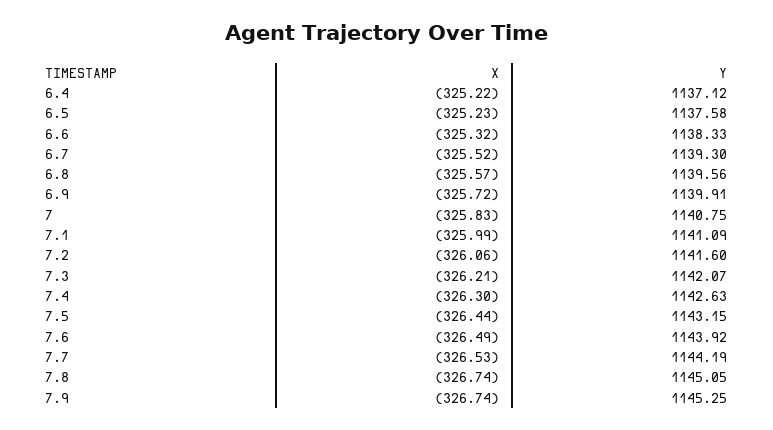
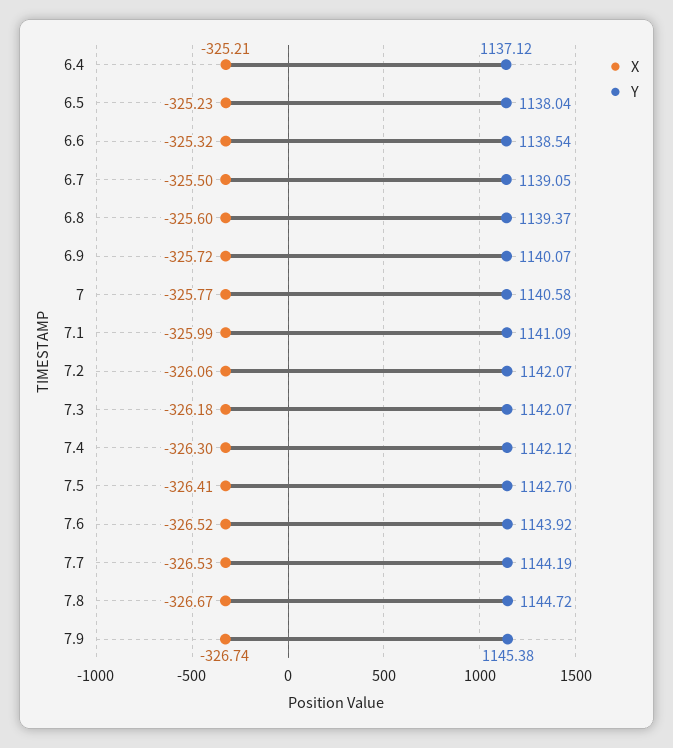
X, 6.4: -325.22 -> -325.21
Y, 6.5: 1137.58 -> 1138.04
Y, 6.6: 1138.33 -> 1138.54
X, 6.7: -325.52 -> -325.5
Y, 6.7: 1139.3 -> 1139.05
X, 6.8: -325.57 -> -325.6
Y, 6.8: 1139.56 -> 1139.37
Y, 6.9: 1139.91 -> 1140.07
X, 7: -325.83 -> -325.77
Y, 7: 1140.75 -> 1140.58
Y, 7.2: 1141.6 -> 1142.07
X, 7.3: -326.21 -> -326.18
Y, 7.4: 1142.63 -> 1142.12
X, 7.5: -326.44 -> -326.41
Y, 7.5: 1143.15 -> 1142.7
X, 7.6: -326.49 -> -326.52
X, 7.8: -326.74 -> -326.67
Y, 7.8: 1145.05 -> 1144.72
Y, 7.9: 1145.25 -> 1145.38

